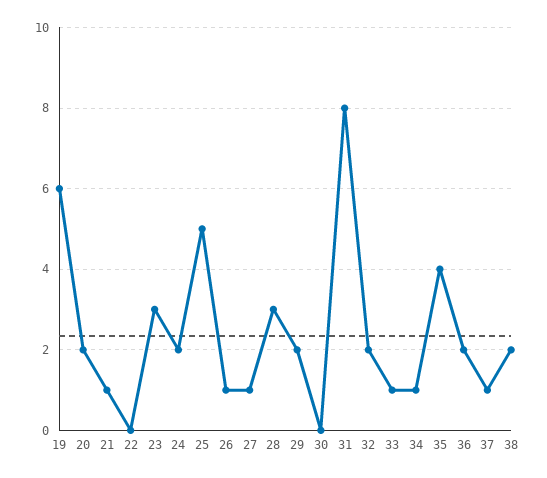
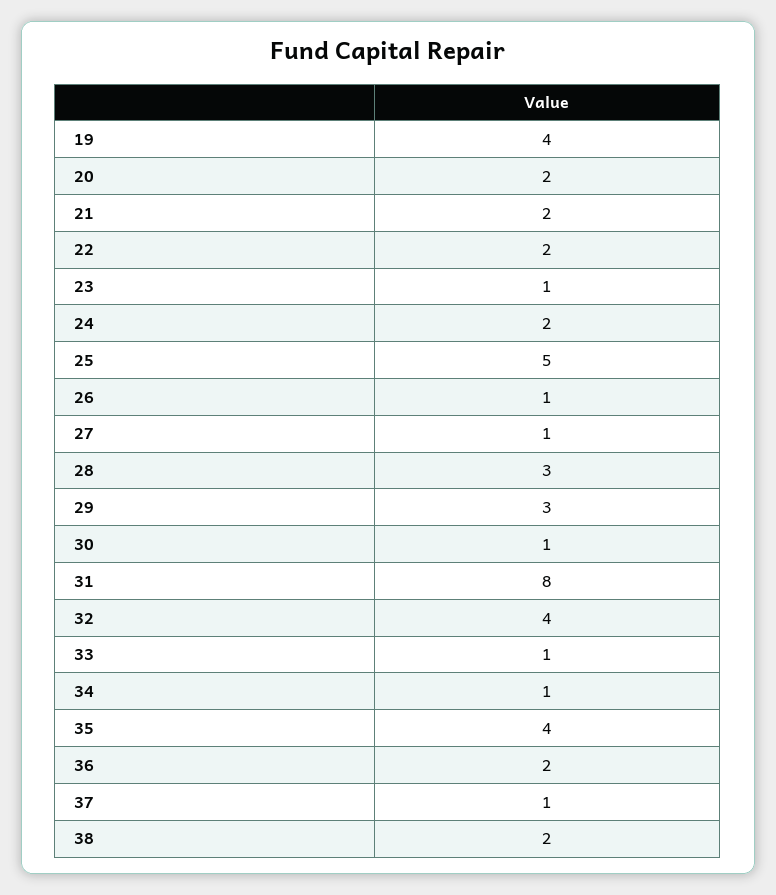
19: 6 -> 4
21: 1 -> 2
22: 0 -> 2
23: 3 -> 1
29: 2 -> 3
30: 0 -> 1
32: 2 -> 4

